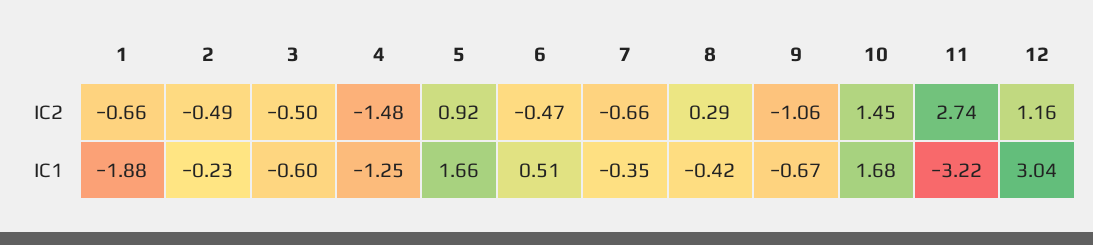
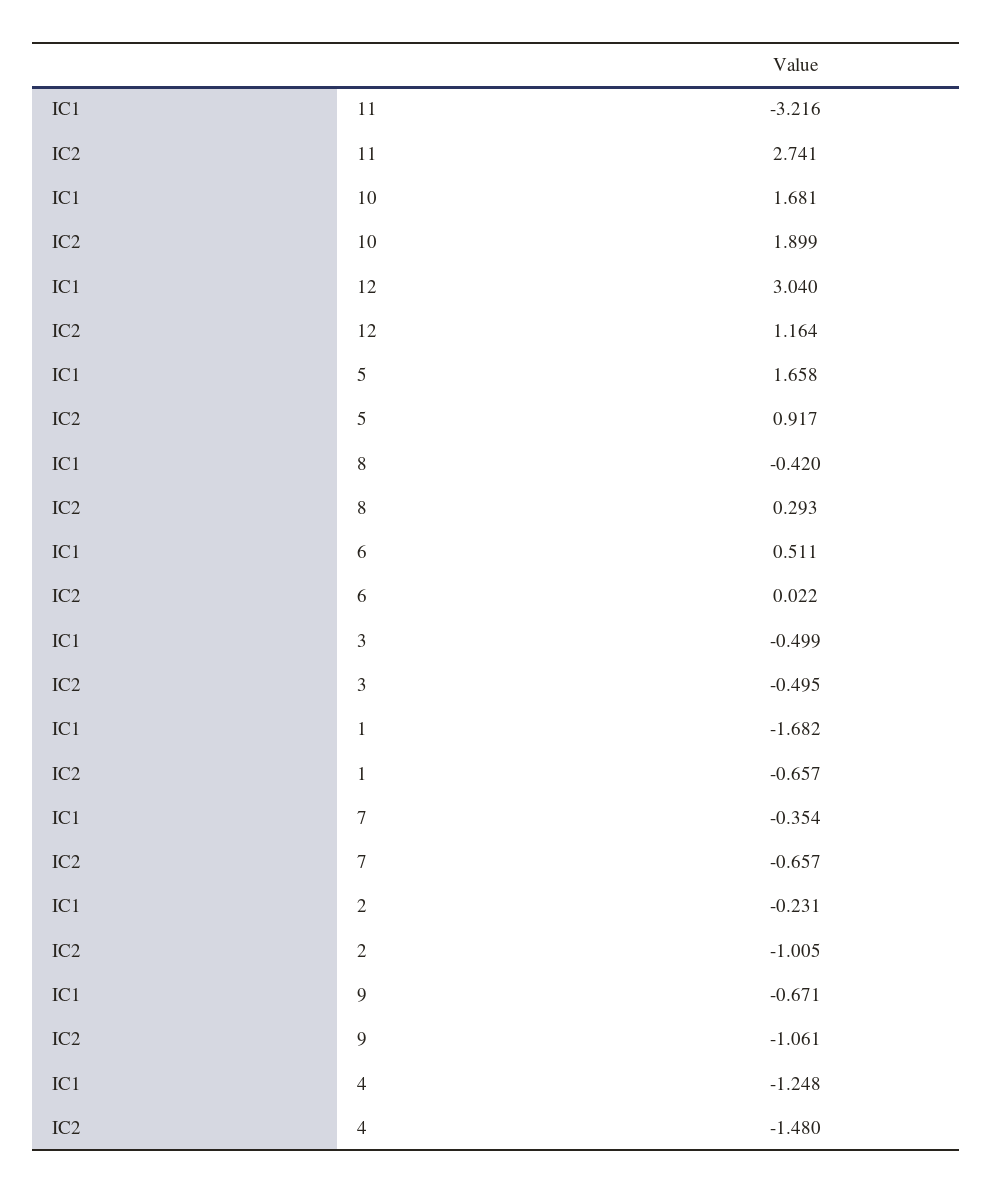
2, IC2: -0.49 -> -1.005
6, IC2: -0.47 -> 0.022
10, IC2: 1.45 -> 1.899
1, IC1: -1.88 -> -1.682
3, IC1: -0.6 -> -0.499

